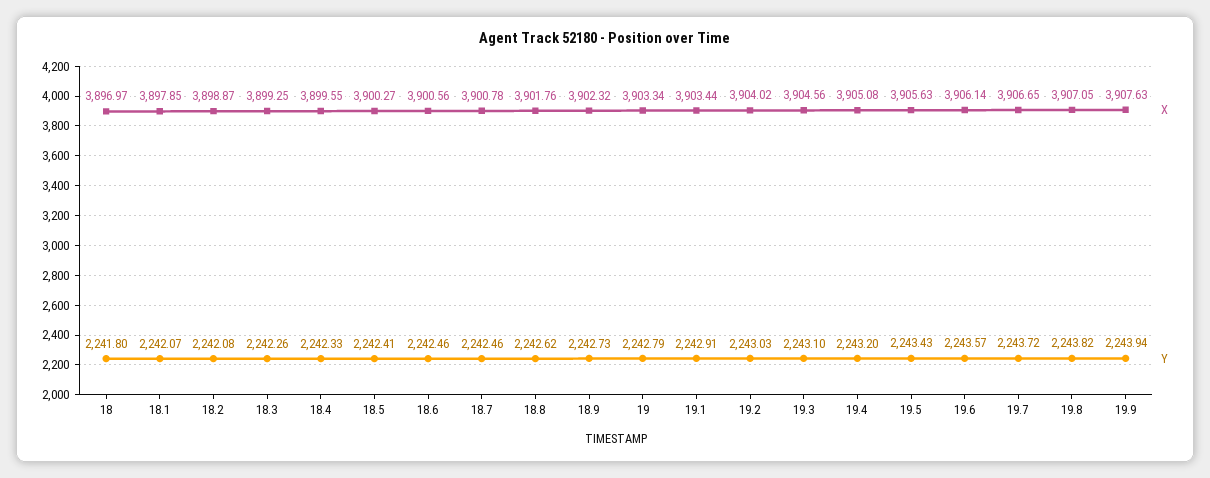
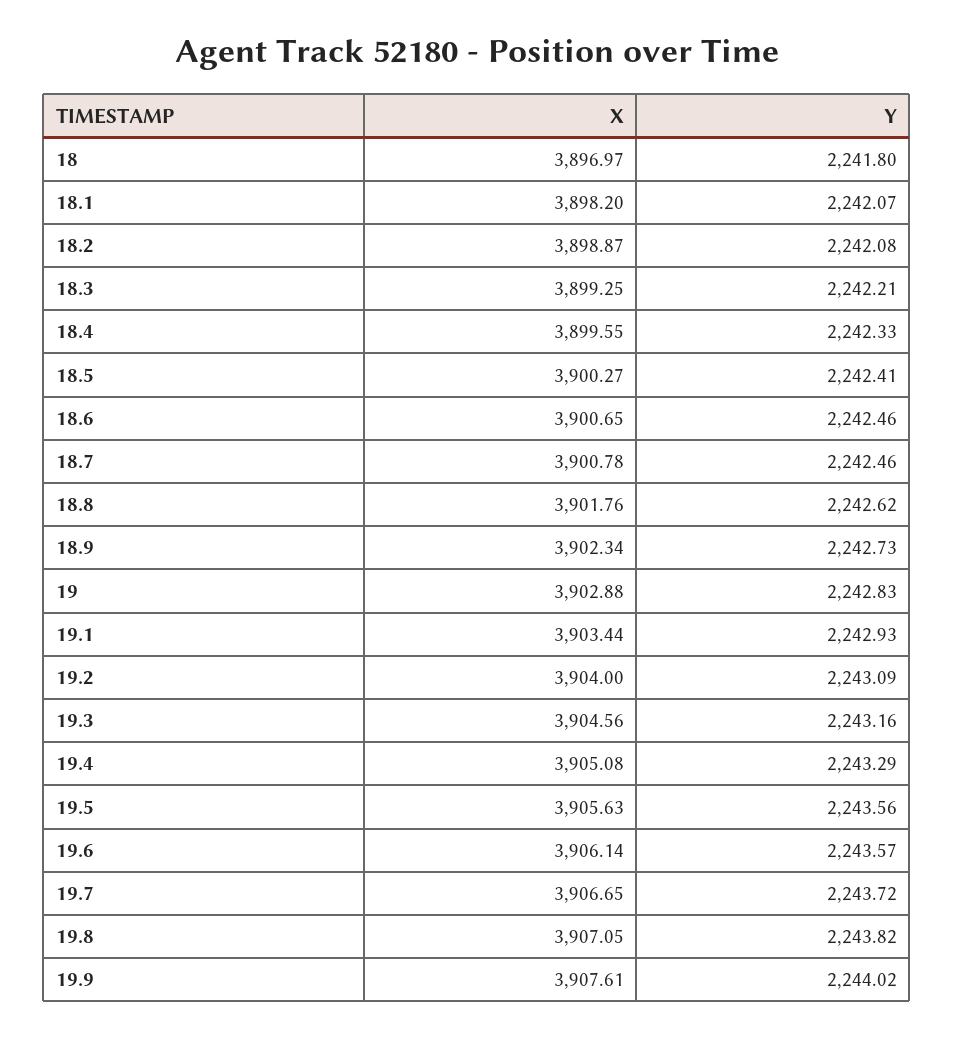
X, 18.1: 3897.85 -> 3898.2
Y, 18.3: 2242.26 -> 2242.21
X, 18.6: 3900.56 -> 3900.65
X, 18.9: 3902.32 -> 3902.34
X, 19: 3903.34 -> 3902.88
Y, 19: 2242.79 -> 2242.83
Y, 19.1: 2242.91 -> 2242.93
X, 19.2: 3904.02 -> 3904
Y, 19.2: 2243.03 -> 2243.09
Y, 19.3: 2243.1 -> 2243.16
Y, 19.4: 2243.2 -> 2243.29
Y, 19.5: 2243.43 -> 2243.56
X, 19.9: 3907.63 -> 3907.61
Y, 19.9: 2243.94 -> 2244.02

